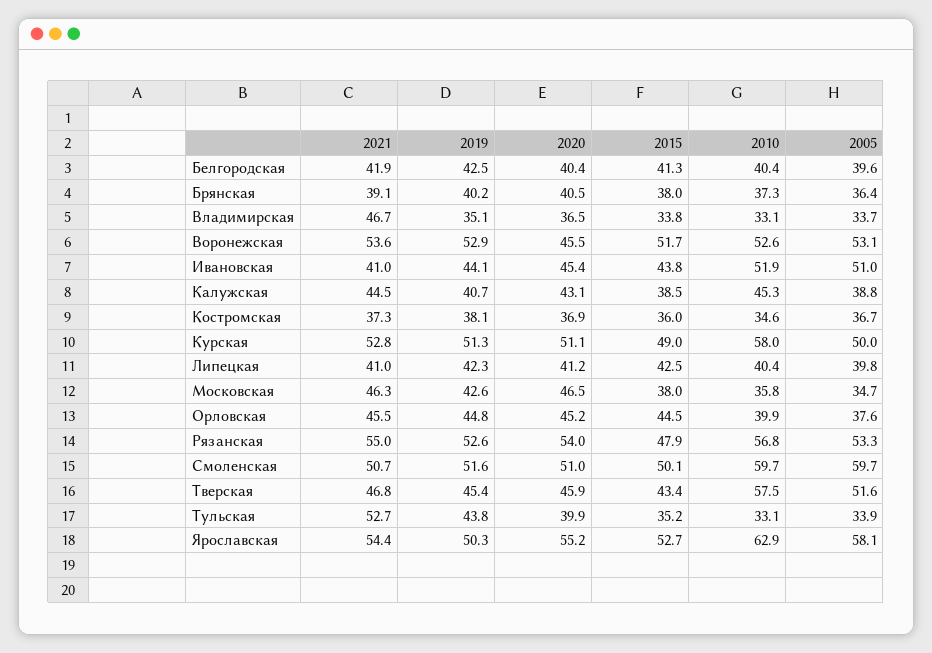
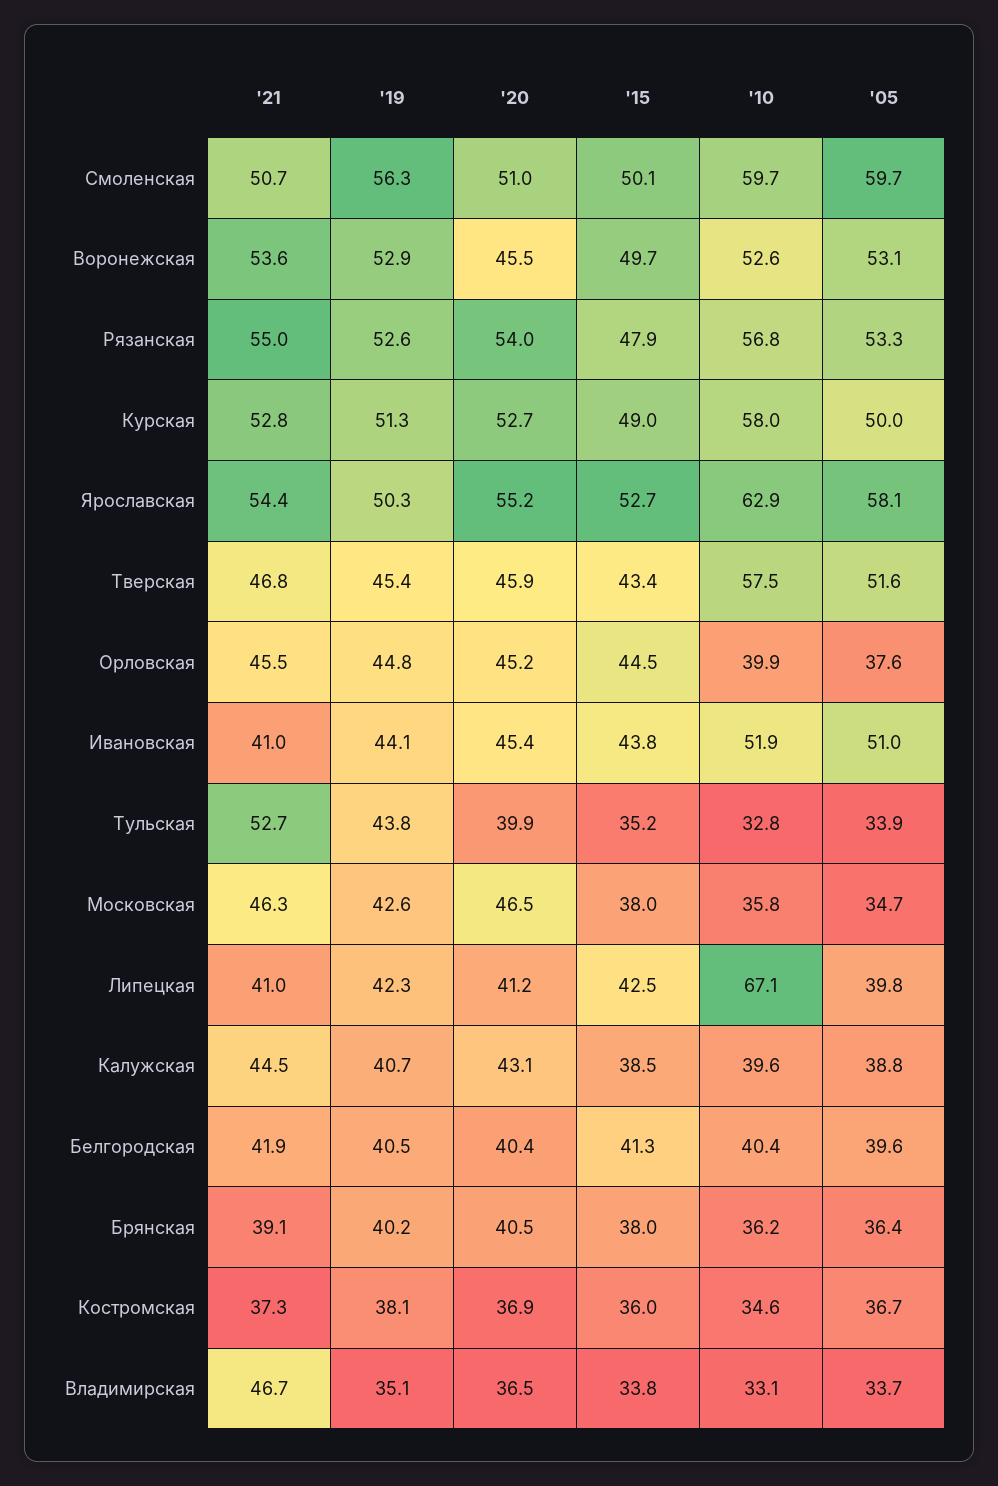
2019, Белгородская: 42.5 -> 40.5
2010, Брянская: 37.3 -> 36.2
2015, Воронежская: 51.7 -> 49.7
2010, Калужская: 45.3 -> 39.6
2020, Курская: 51.1 -> 52.7
2010, Липецкая: 40.4 -> 67.1
2019, Смоленская: 51.6 -> 56.3
2010, Тульская: 33.1 -> 32.8

